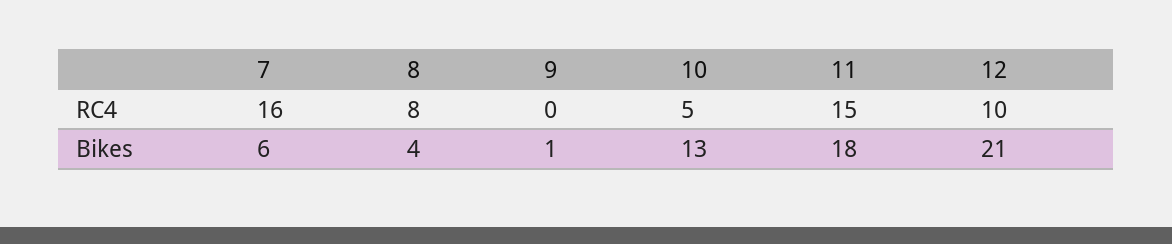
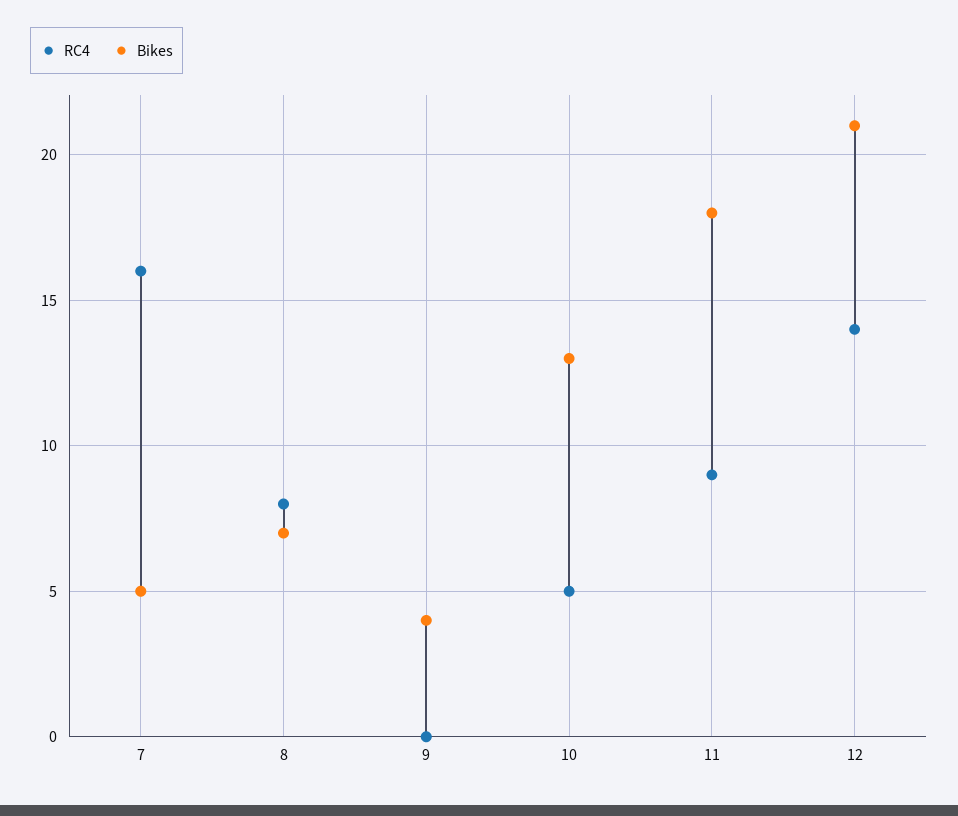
RC4, 11: 15 -> 9
RC4, 12: 10 -> 14
Bikes, 7: 6 -> 5
Bikes, 8: 4 -> 7
Bikes, 9: 1 -> 4

